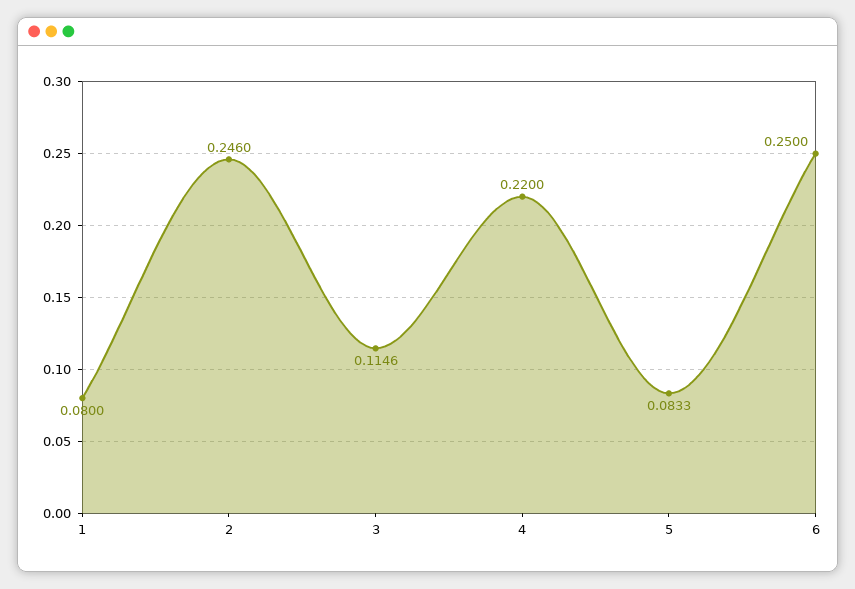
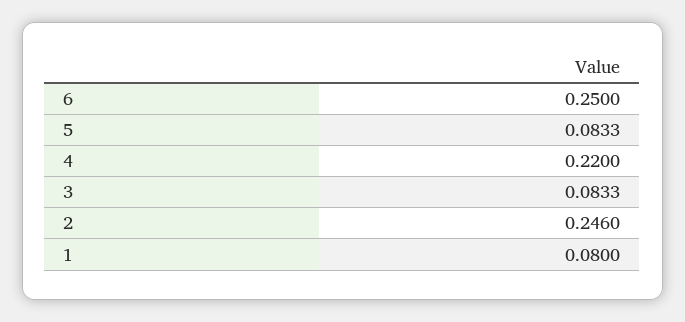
3: 0.1146 -> 0.0833

